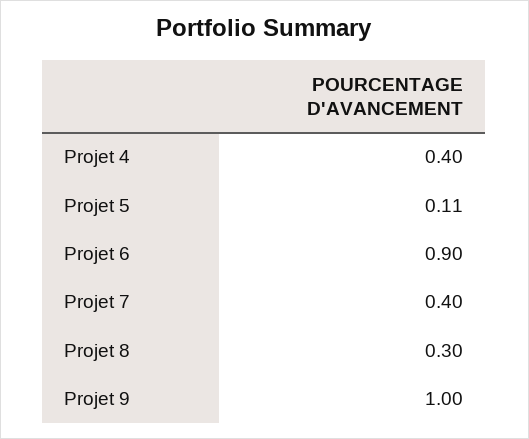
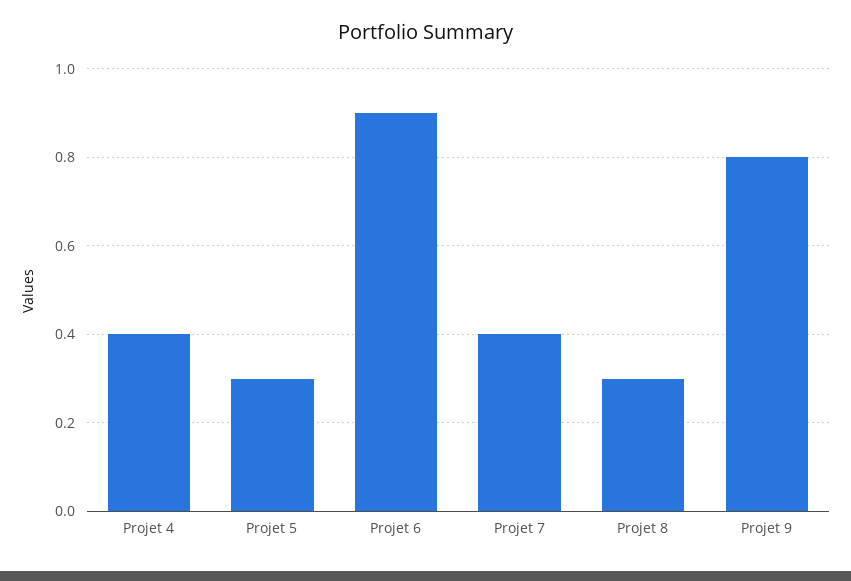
Projet 5: 0.11 -> 0.3
Projet 9: 1 -> 0.8

